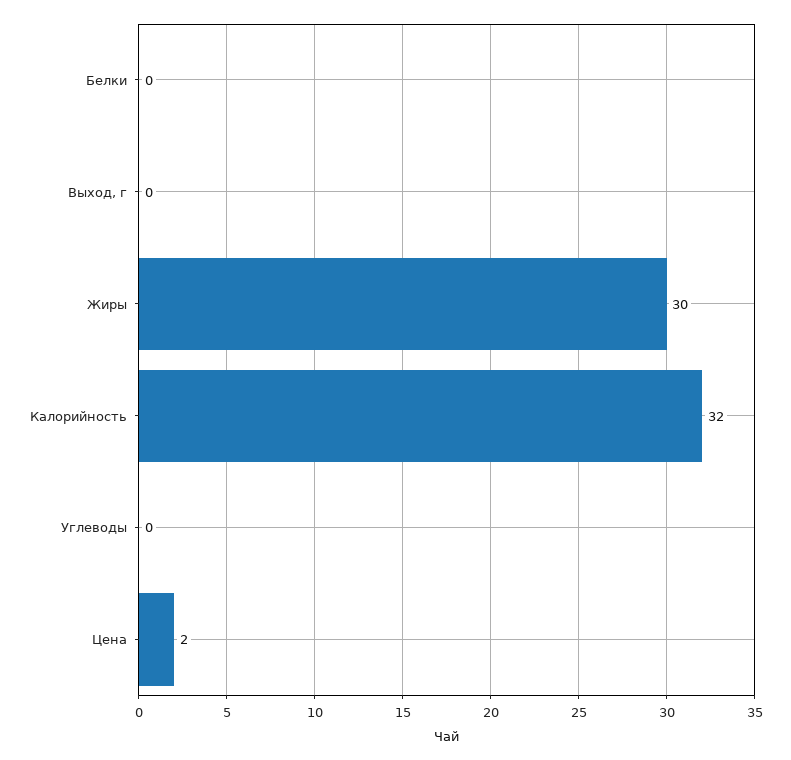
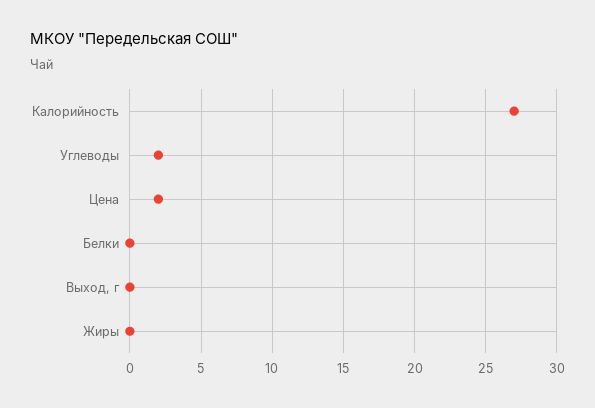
Жиры: 30 -> 0
Калорийность: 32 -> 27
Углеводы: 0 -> 2

